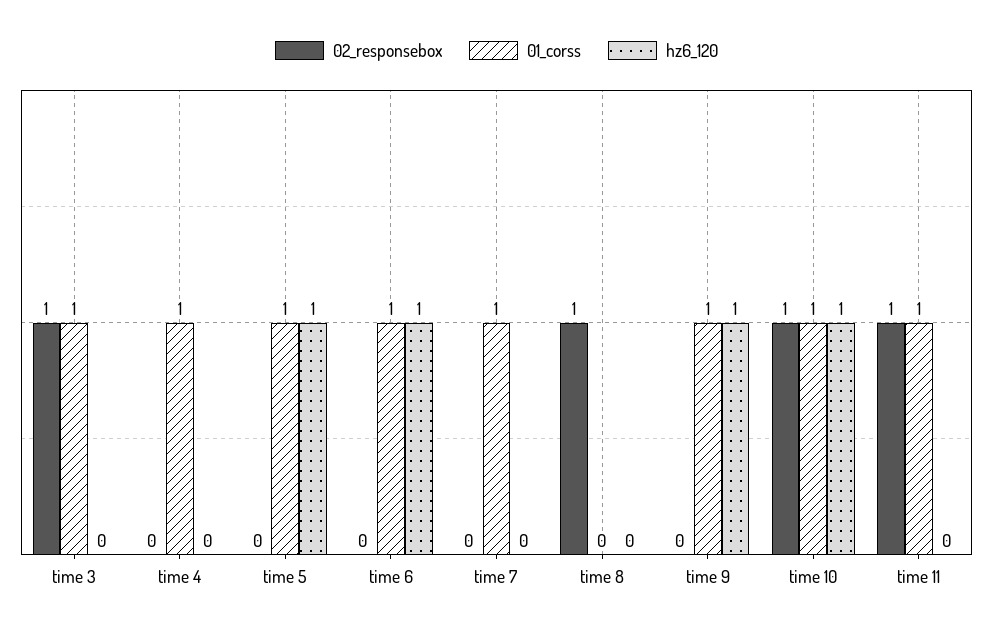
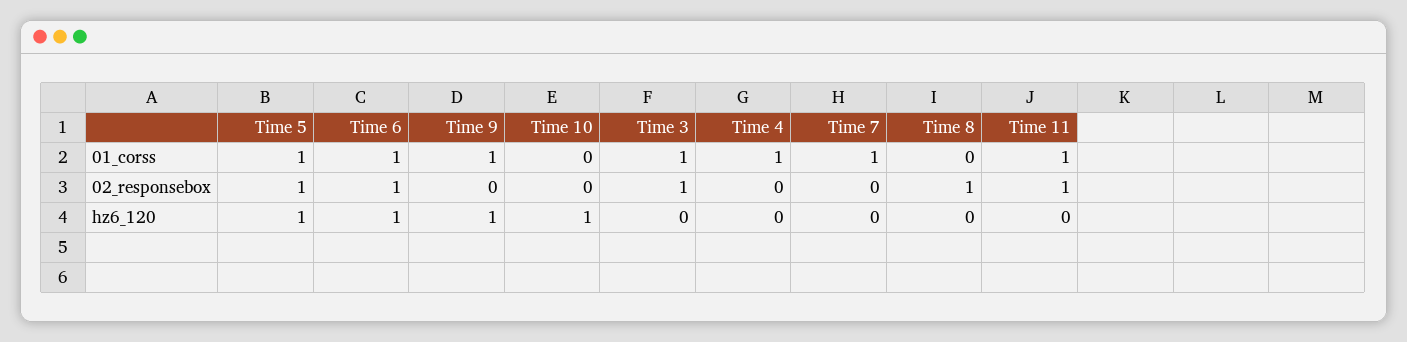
02_responsebox, time 5: 0 -> 1
02_responsebox, time 6: 0 -> 1
02_responsebox, time 10: 1 -> 0
01_corss, time 10: 1 -> 0

